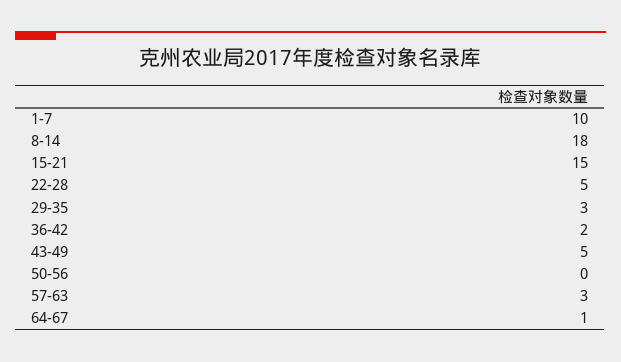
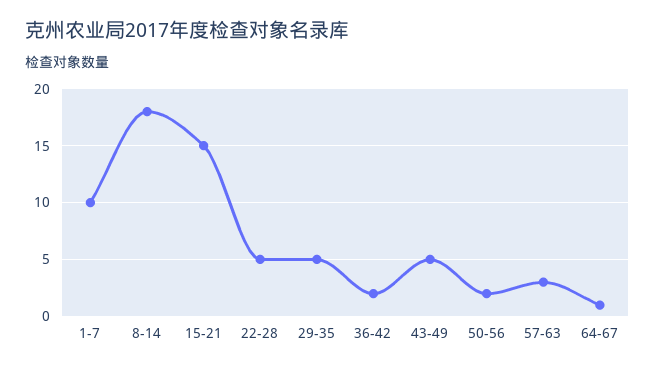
29-35: 3 -> 5
50-56: 0 -> 2

